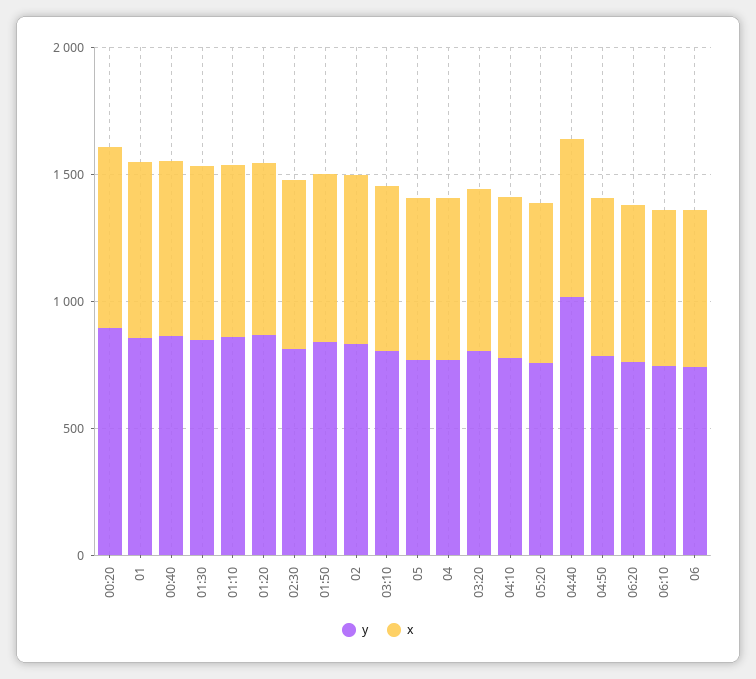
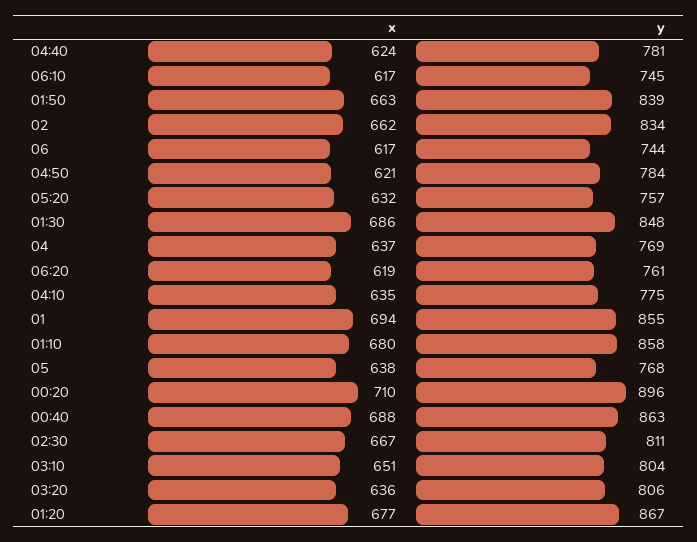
y, 04:40: 1000 -> 781

